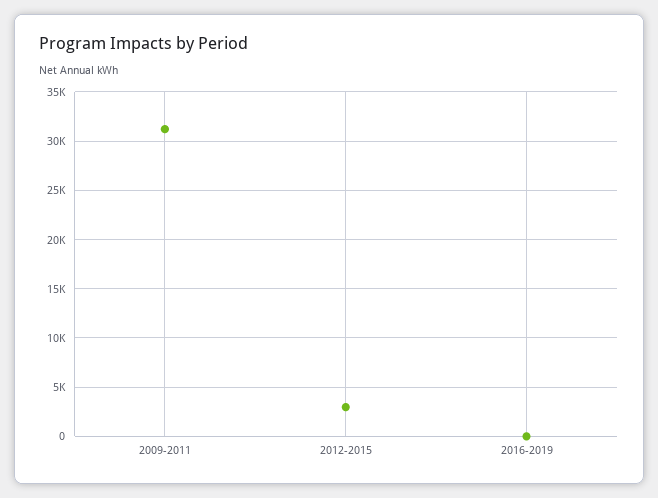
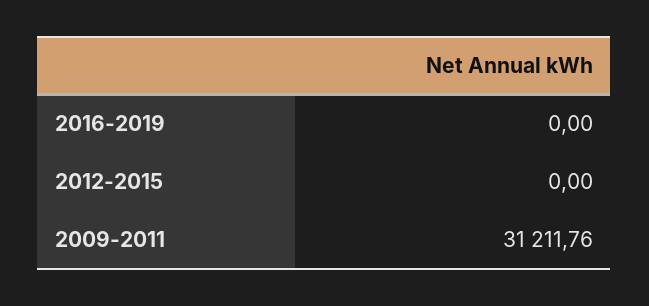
2012-2015: 3000 -> 0

